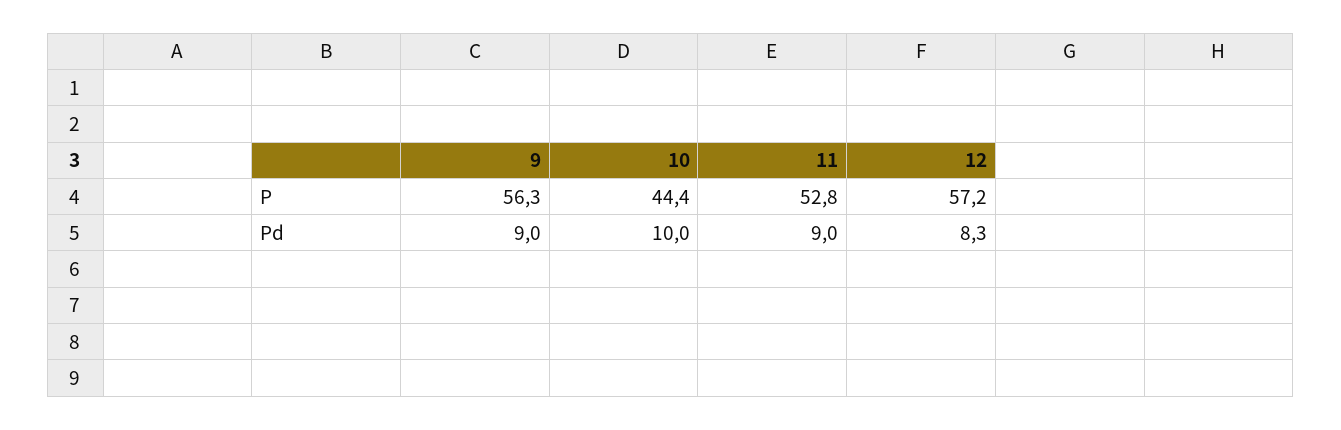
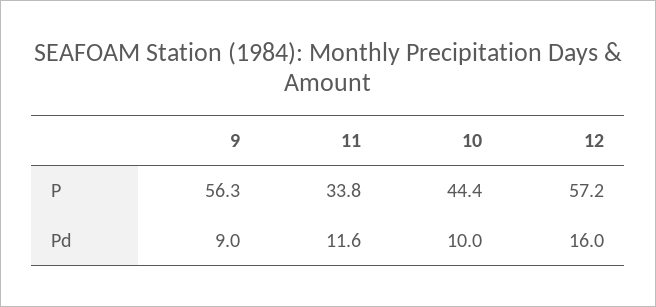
11, P: 52.8 -> 33.8
11, Pd: 9 -> 11.6
12, Pd: 8.3 -> 16

